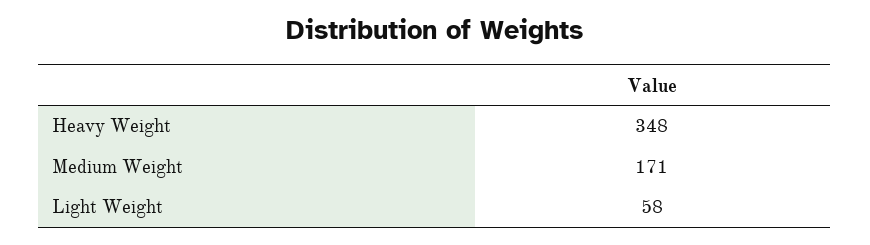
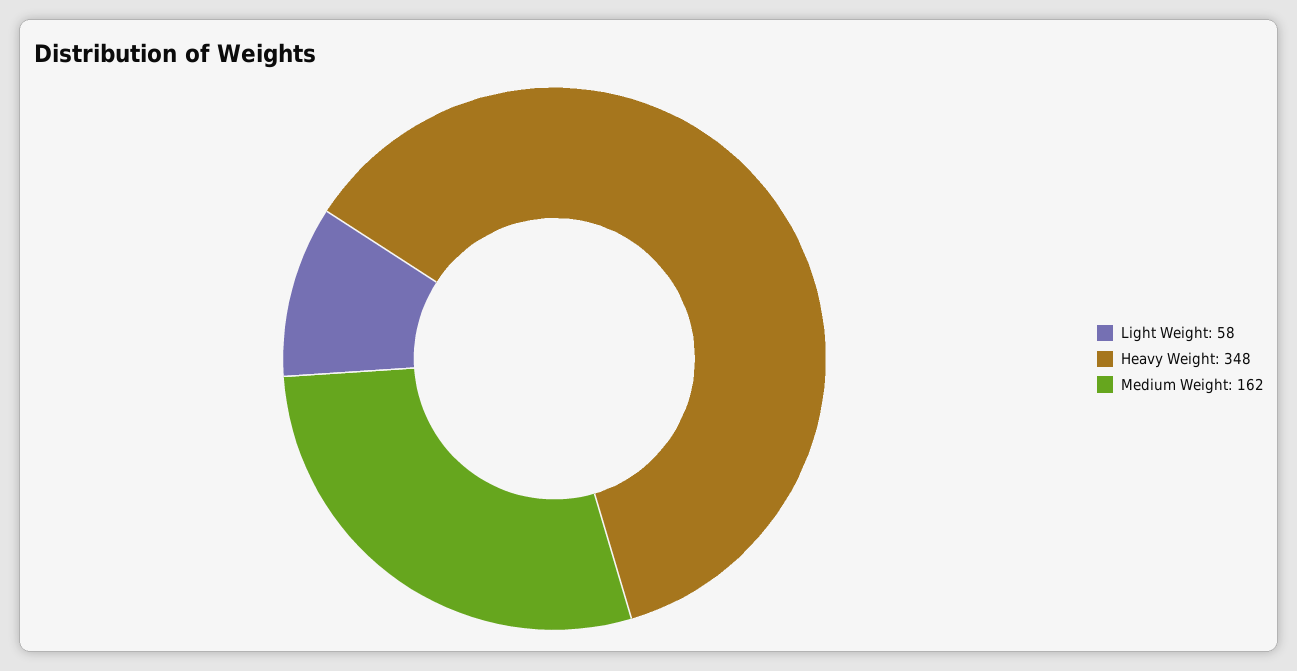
Medium Weight: 171 -> 162

